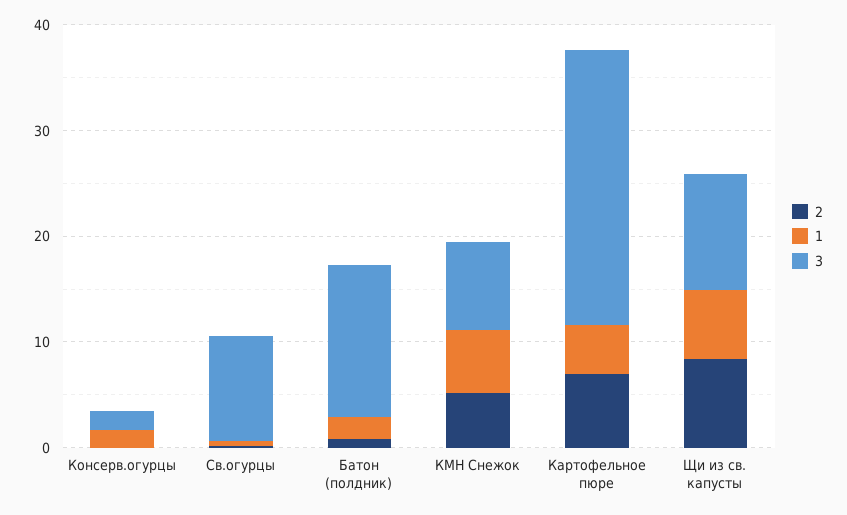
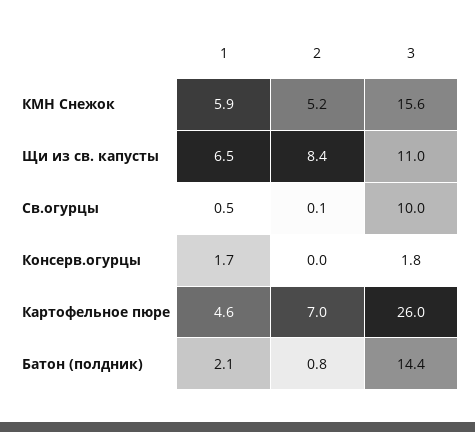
3, КМН Снежок: 8 -> 15.6

